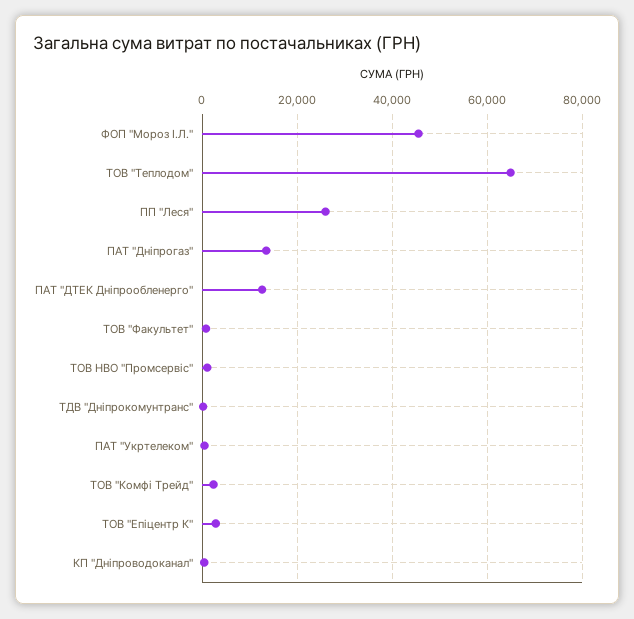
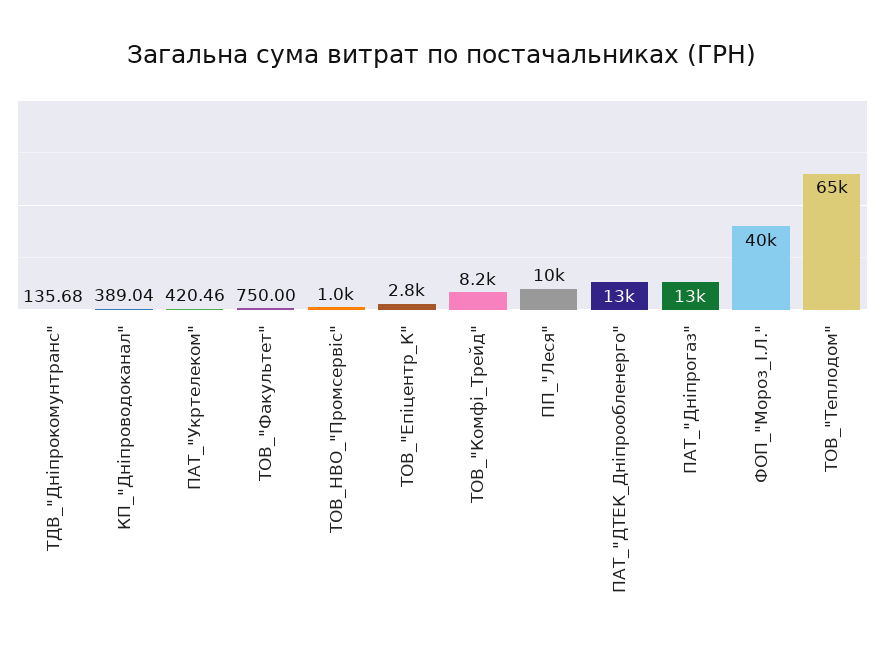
ФОП "Мороз І.Л.": 46000 -> 40000
ПП "Леся": 26000 -> 10000
ТОВ "Комфі Трейд": 2000 -> 8200

